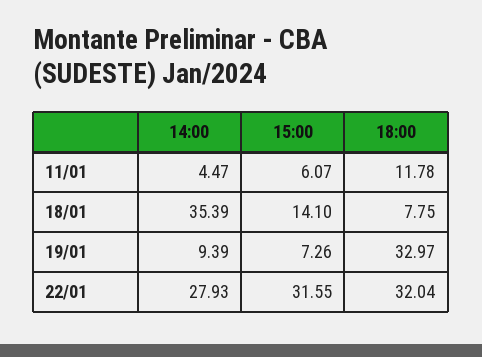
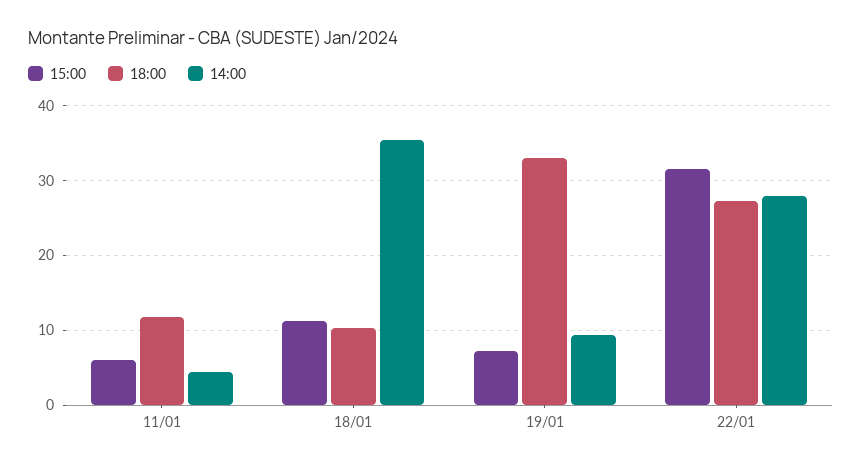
15:00, 18/01: 14.1 -> 11
18:00, 18/01: 7.75 -> 10
18:00, 22/01: 32.04 -> 27

